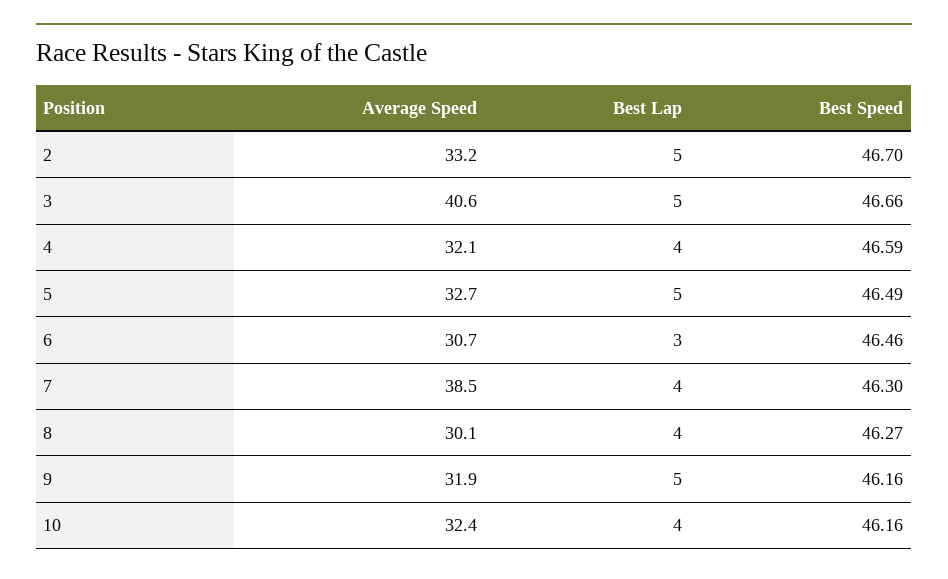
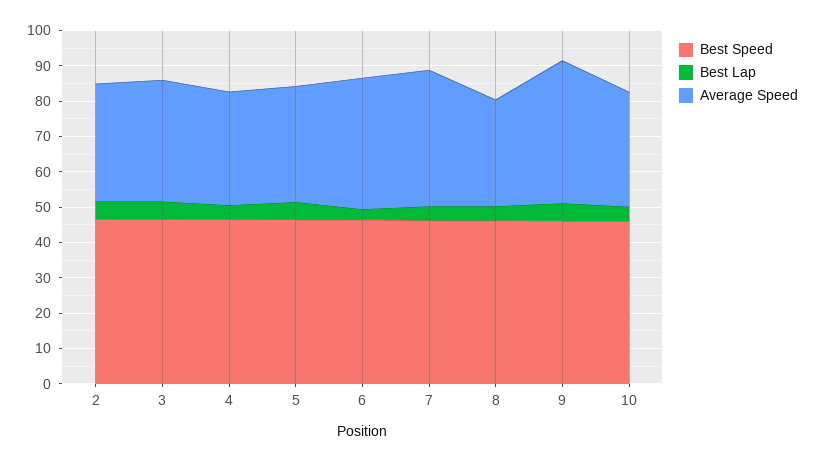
Average Speed, 3: 40.6 -> 35
Average Speed, 6: 30.7 -> 37.5
Average Speed, 9: 31.9 -> 40

